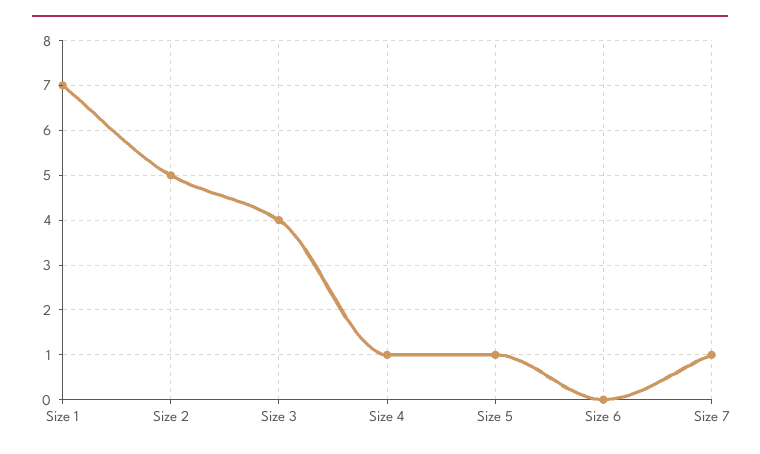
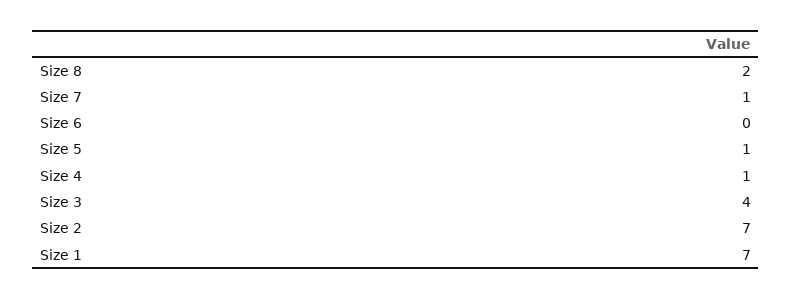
Size 2: 5 -> 7
Size 8: none -> 2

